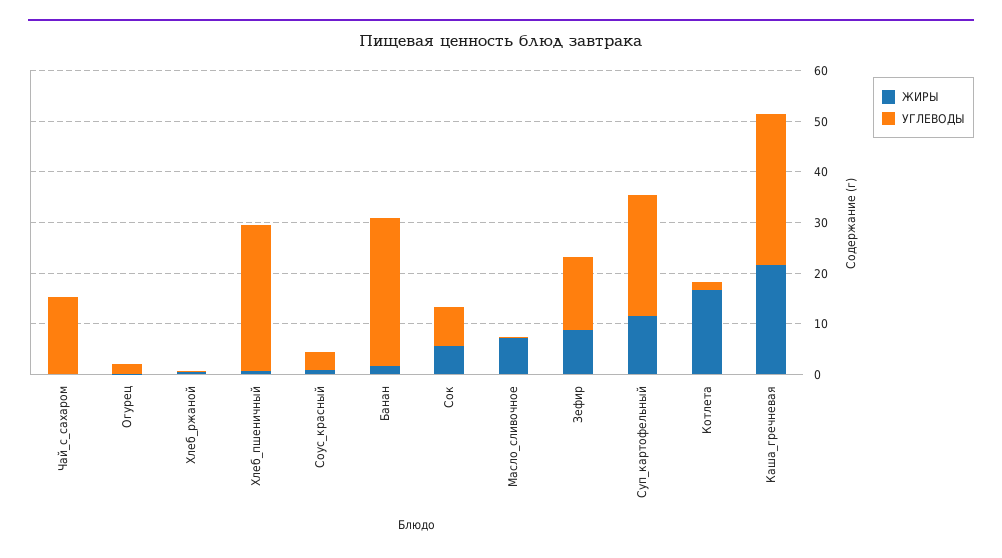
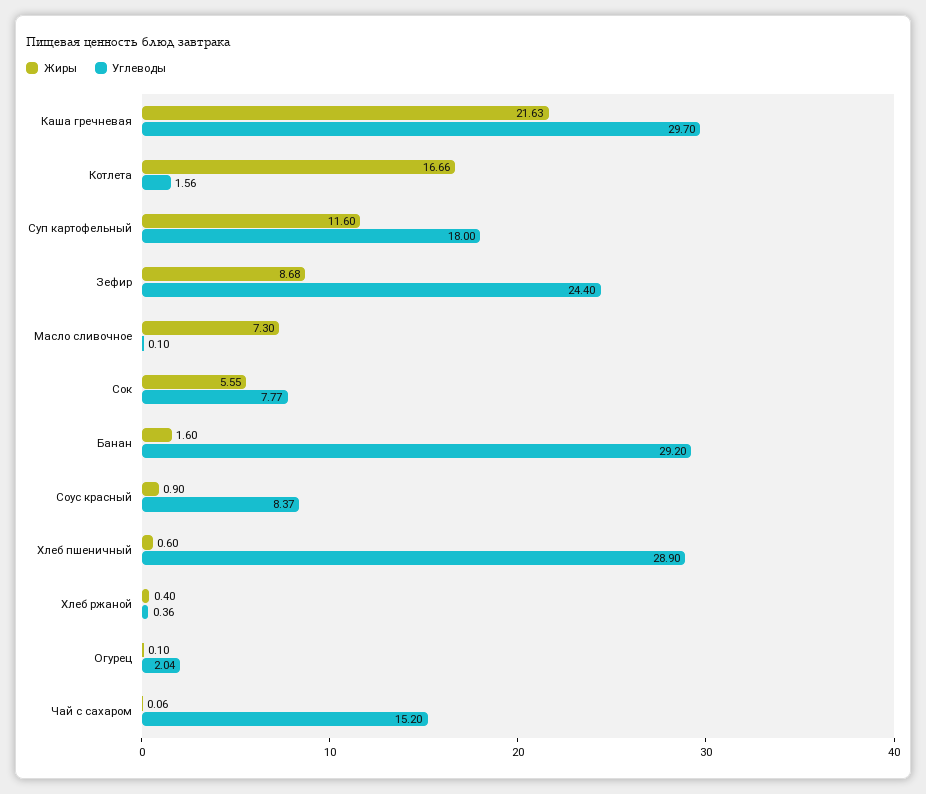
УГЛЕВОДЫ, Соус_красный: 4 -> 8.37
УГЛЕВОДЫ, Зефир: 14 -> 24.4
УГЛЕВОДЫ, Суп_картофельный: 24 -> 18

